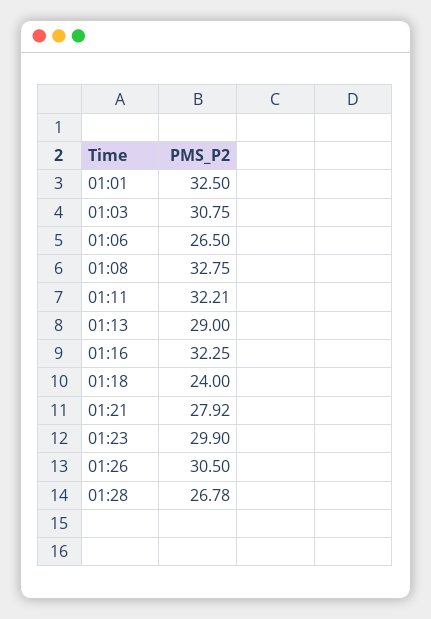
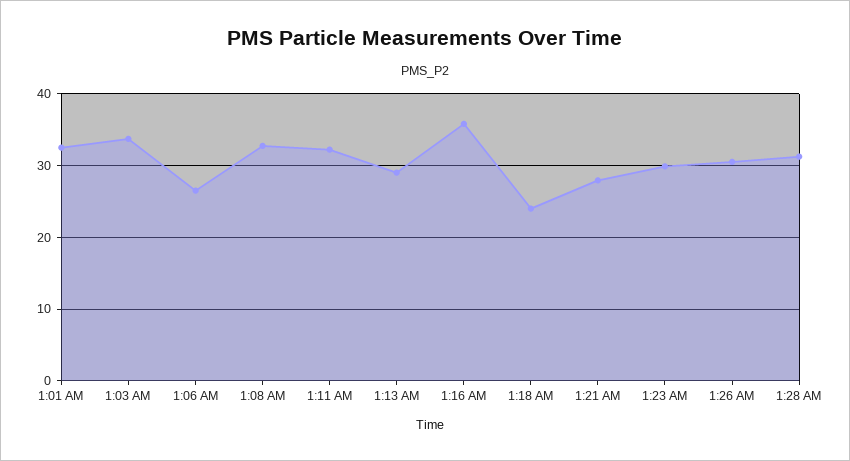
01:03: 30.75 -> 34
01:16: 32.25 -> 36
01:28: 26.78 -> 31

